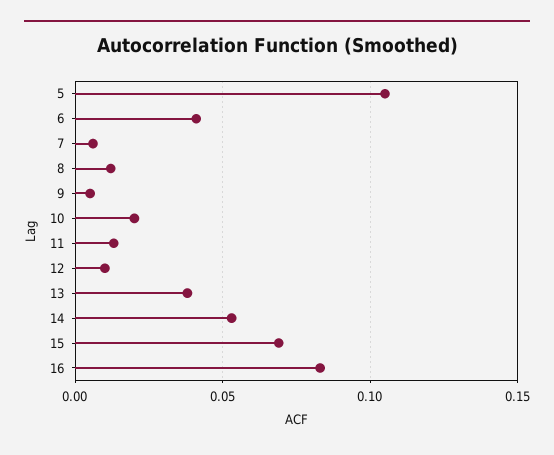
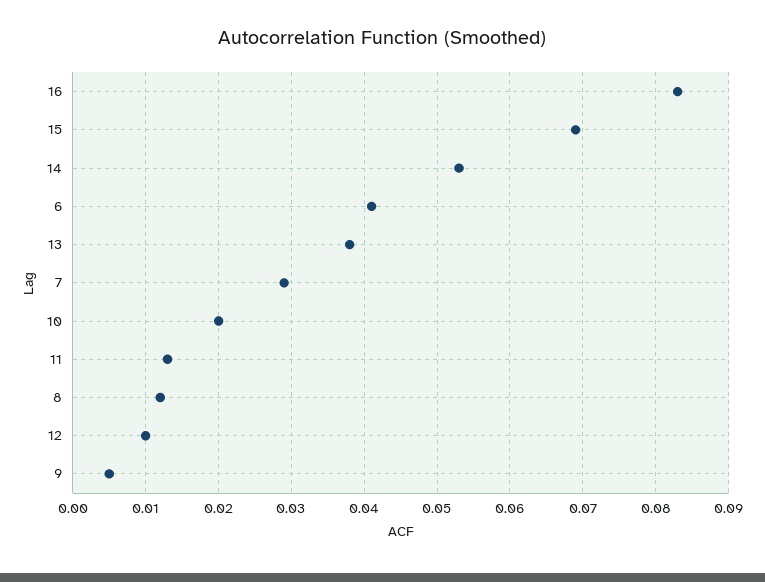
5: 0.105 -> none
7: 0.005 -> 0.029

